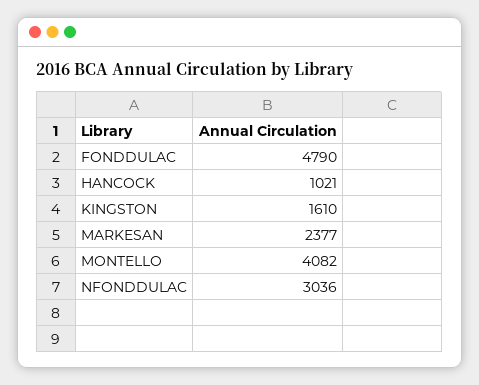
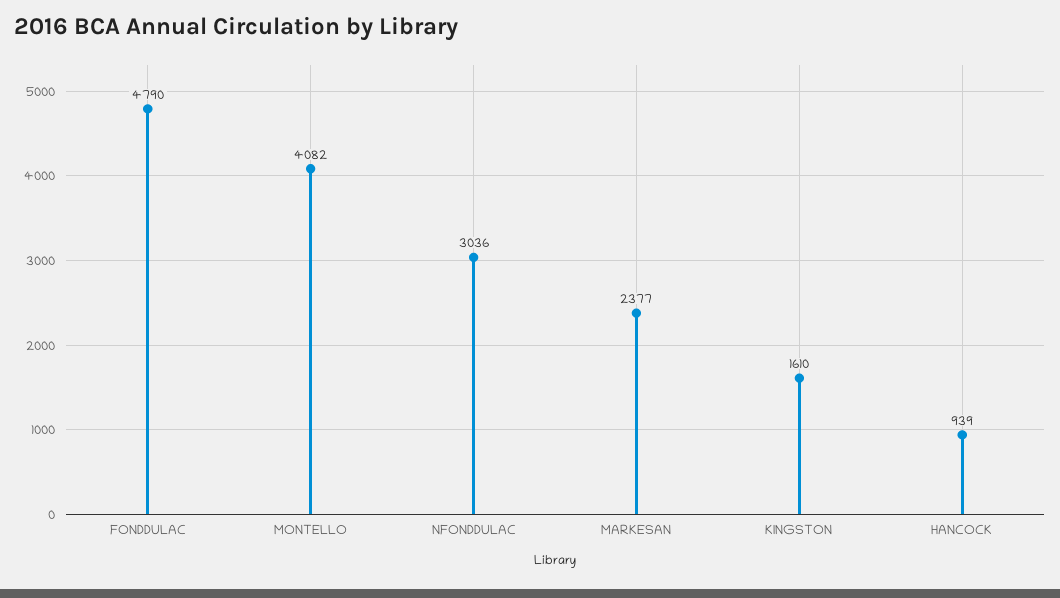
HANCOCK: 1021 -> 939

